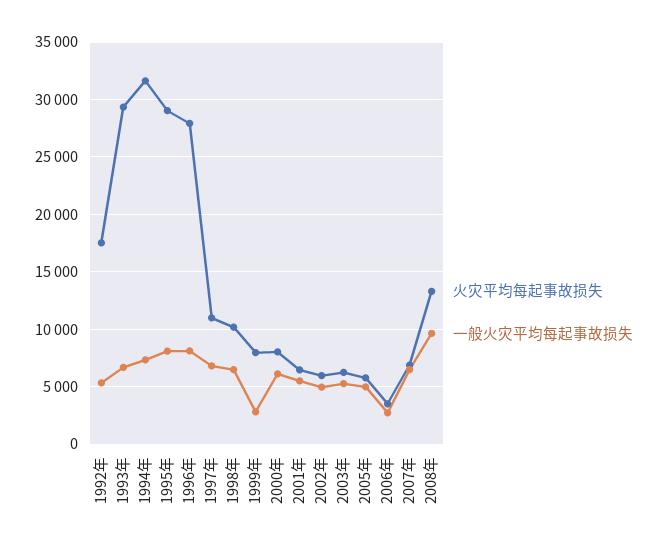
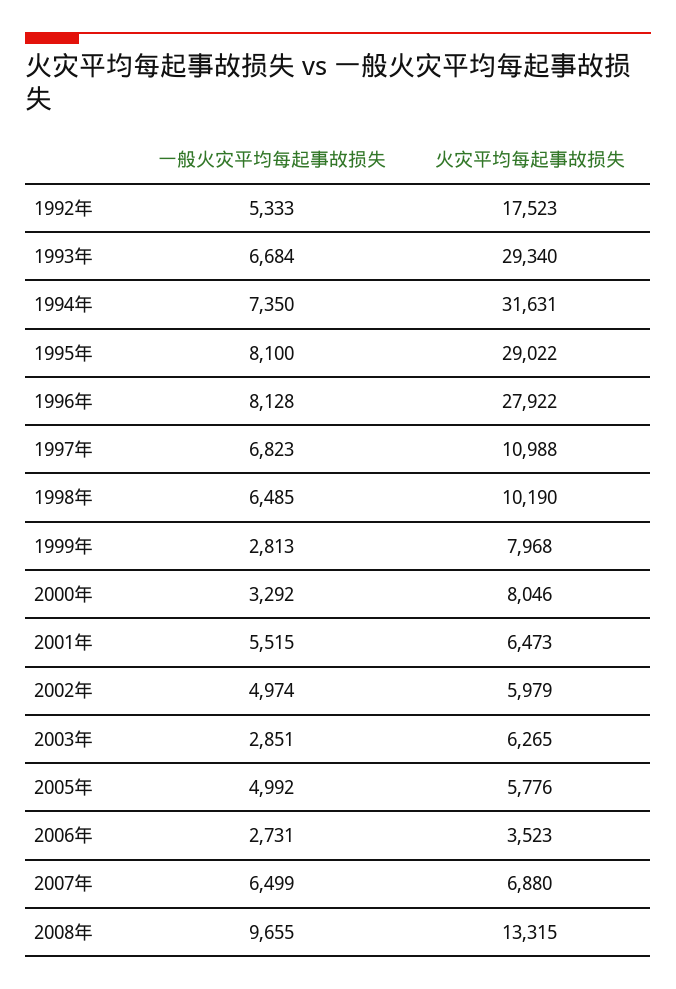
一般火灾平均每起事故损失, 2000年: 6000 -> 3292
一般火灾平均每起事故损失, 2003年: 5000 -> 2851

